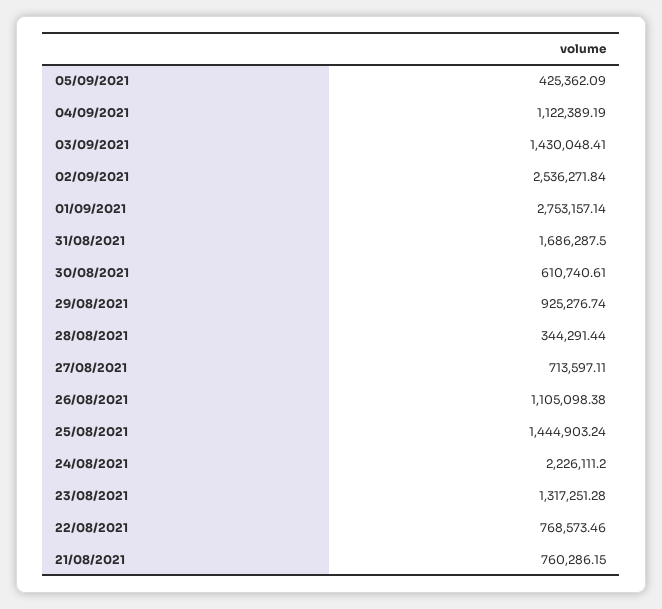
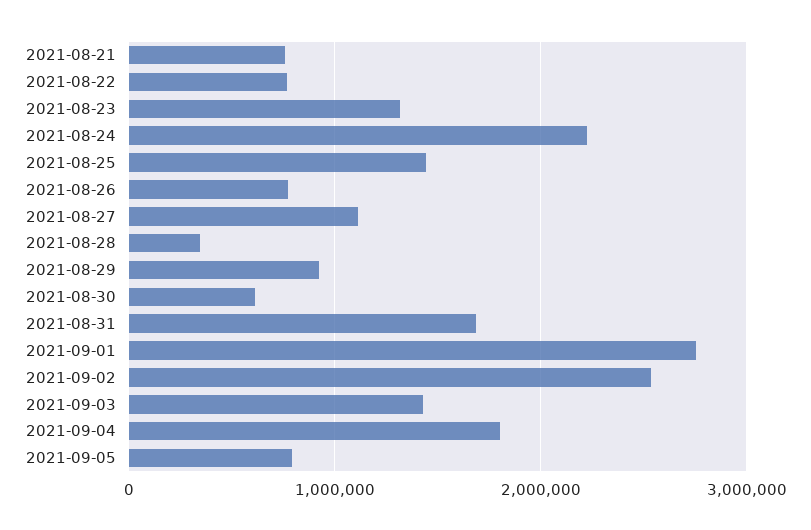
05/09/2021: 425362.09 -> 800000
04/09/2021: 1122389.19 -> 1800000
27/08/2021: 713597.11 -> 1100000
26/08/2021: 1105098.38 -> 800000

